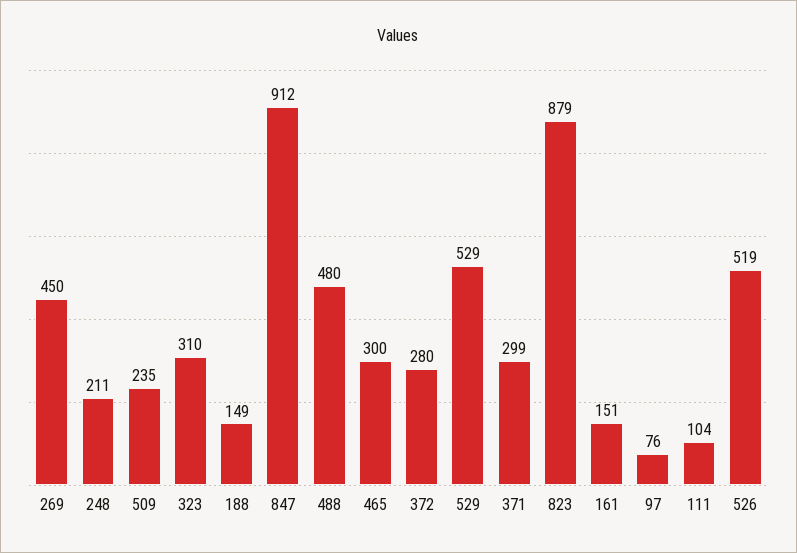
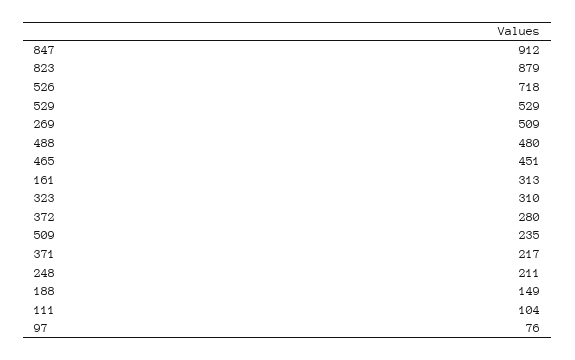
269: 450 -> 509
465: 300 -> 451
371: 299 -> 217
161: 151 -> 313
526: 519 -> 718

